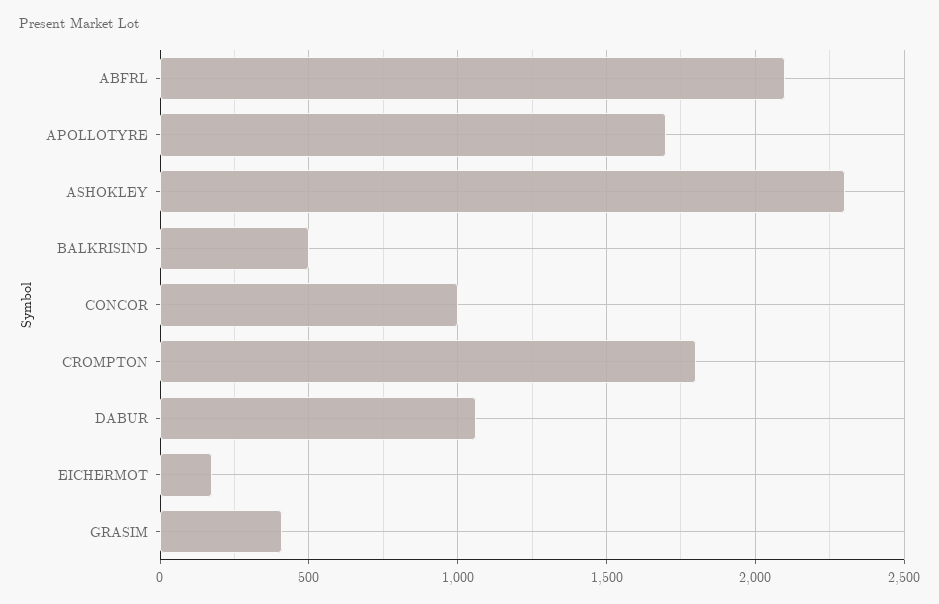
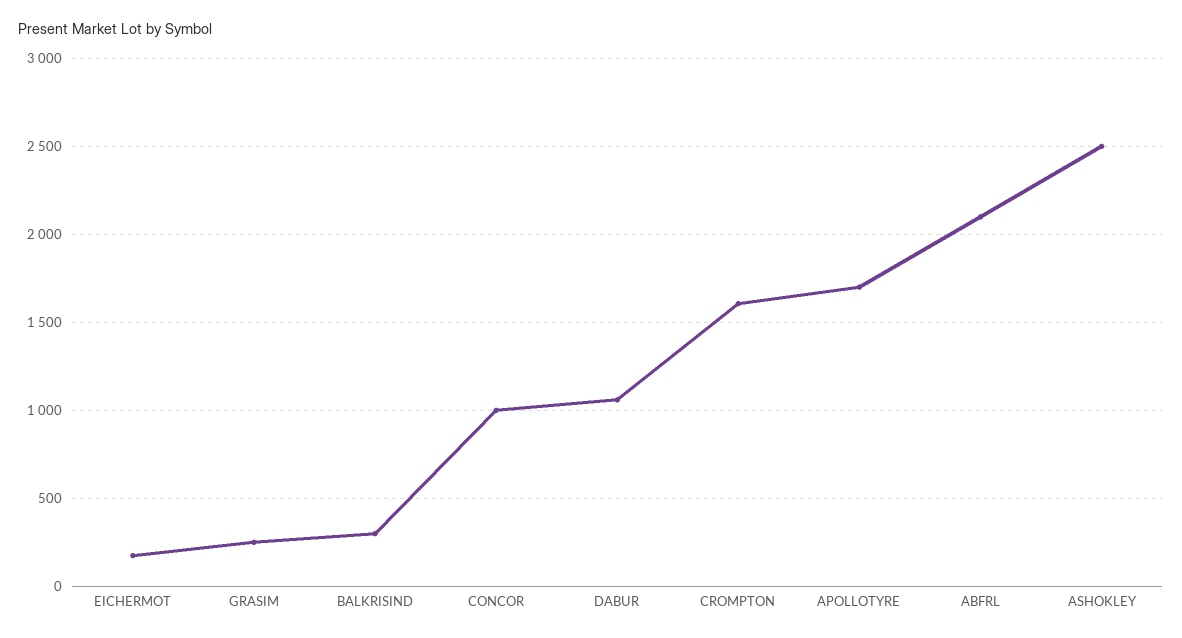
ASHOKLEY: 2300 -> 2500
BALKRISIND: 500 -> 300
CROMPTON: 1800 -> 1600
GRASIM: 400 -> 250

